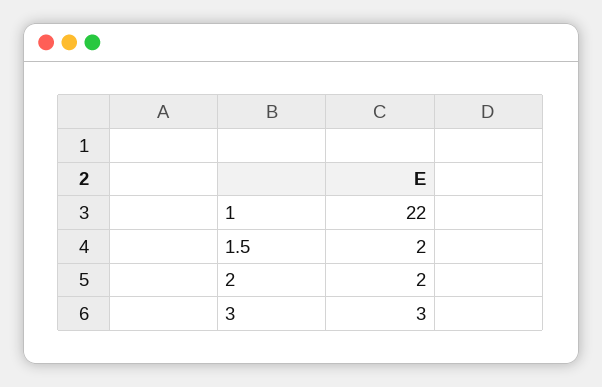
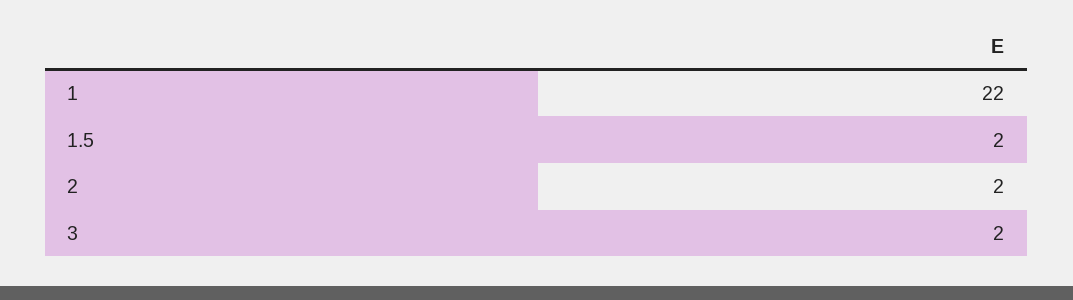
3: 3 -> 2

